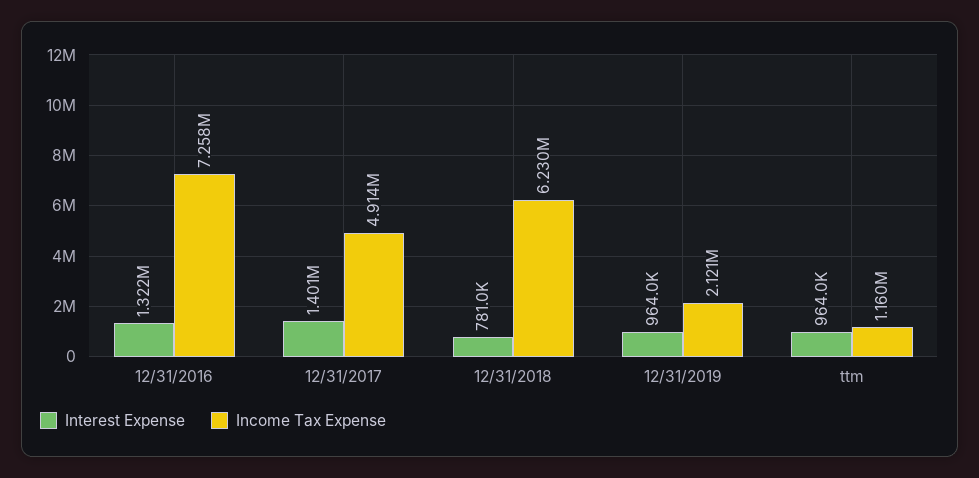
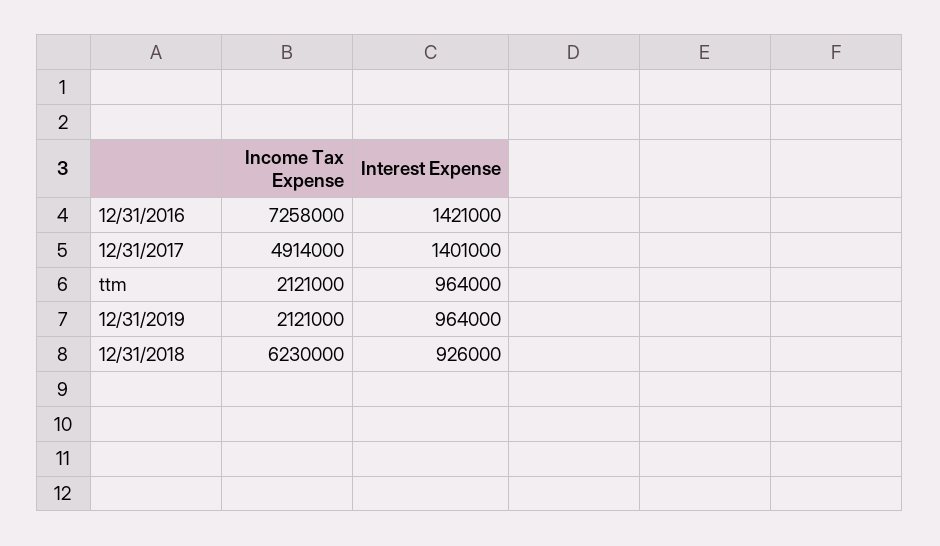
Interest Expense, 12/31/2016: 1322000 -> 1421000
Interest Expense, 12/31/2018: 781000 -> 926000
Income Tax Expense, ttm: 1160000 -> 2121000

